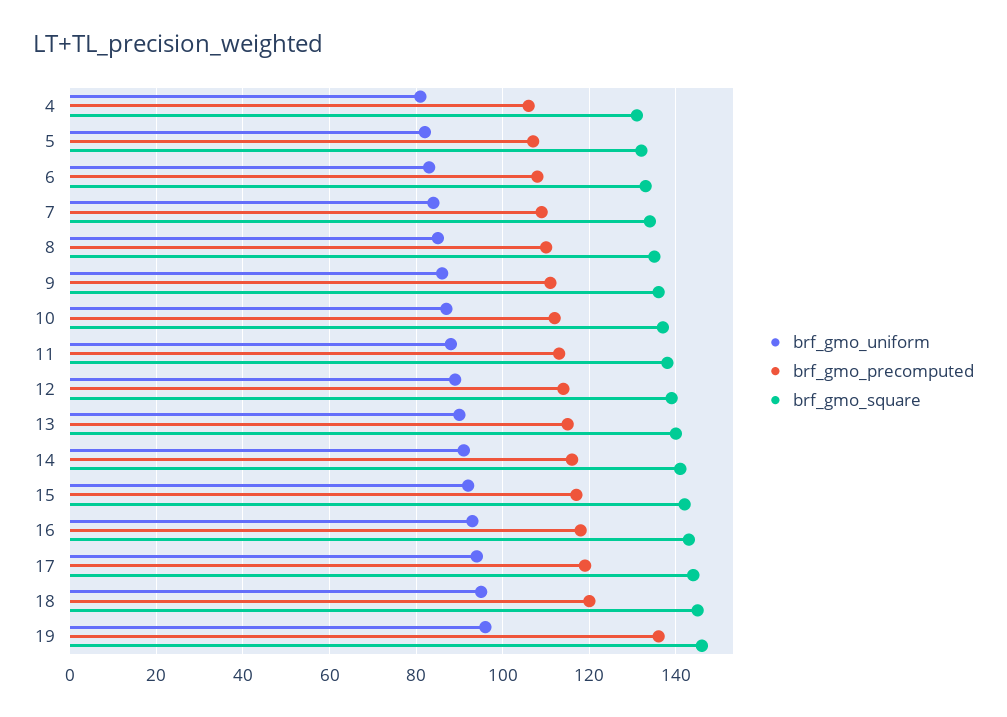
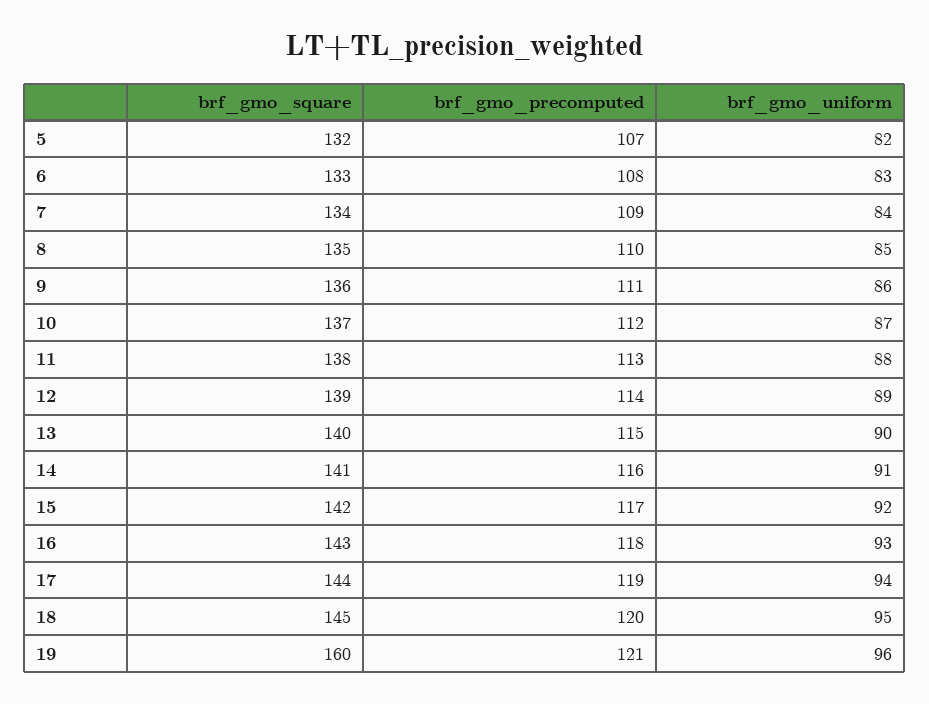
brf_gmo_uniform, 4: 80 -> none
brf_gmo_precomputed, 4: 105 -> none
brf_gmo_square, 4: 130 -> none
brf_gmo_precomputed, 19: 135 -> 121
brf_gmo_square, 19: 145 -> 160

